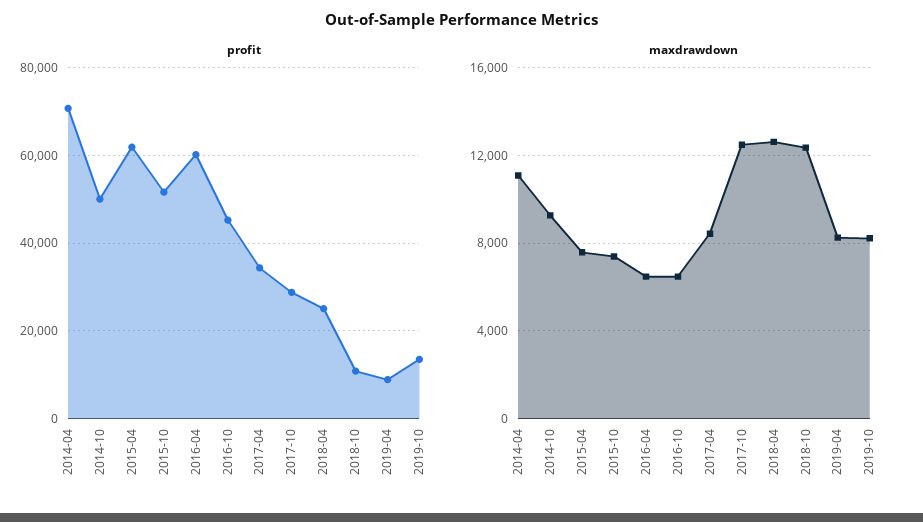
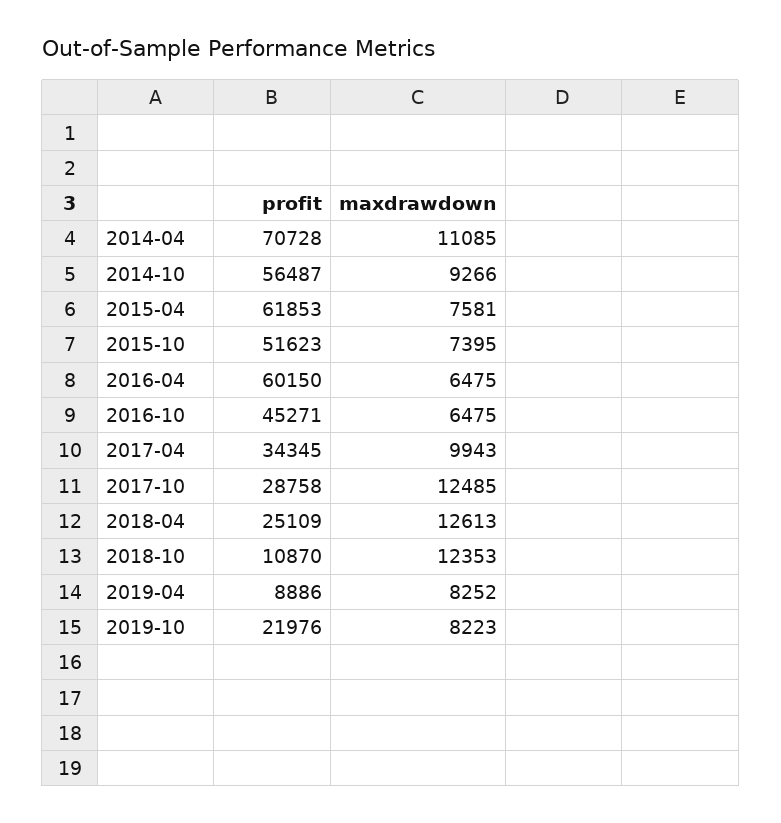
profit, 2014-10: 50000 -> 56487
profit, 2019-10: 14000 -> 21976
maxdrawdown, 2017-04: 8500 -> 9943

